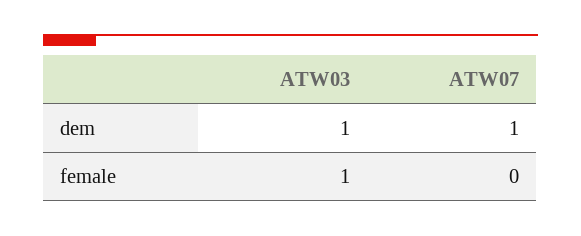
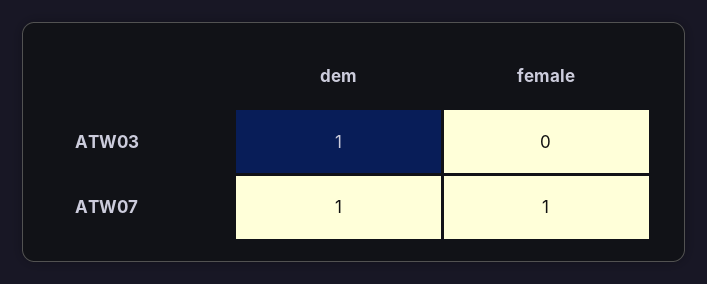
ATW03, female: 1 -> 0
ATW07, female: 0 -> 1

